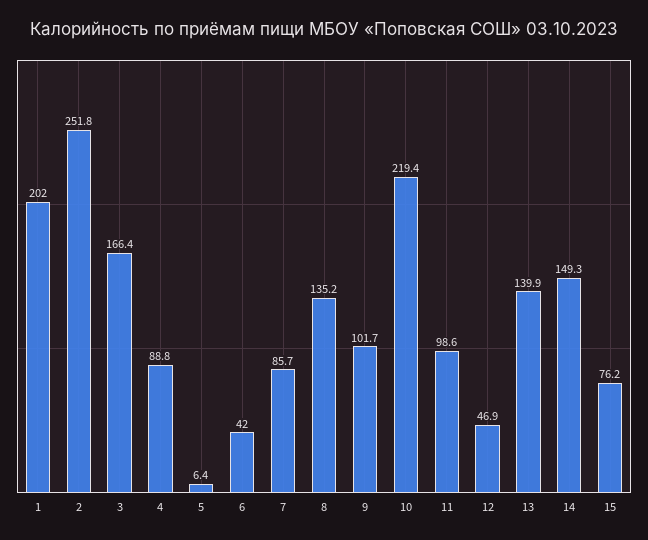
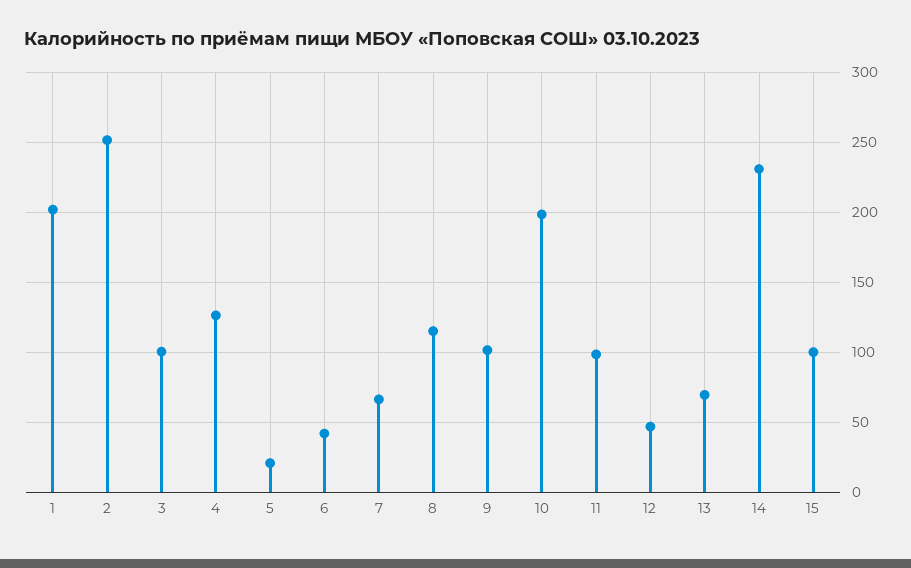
3: 166.4 -> 100
4: 88.8 -> 125
5: 6.4 -> 20
7: 85.7 -> 65
8: 135.2 -> 115
10: 219.4 -> 200
13: 139.9 -> 70
14: 149.3 -> 230
15: 76.2 -> 100

